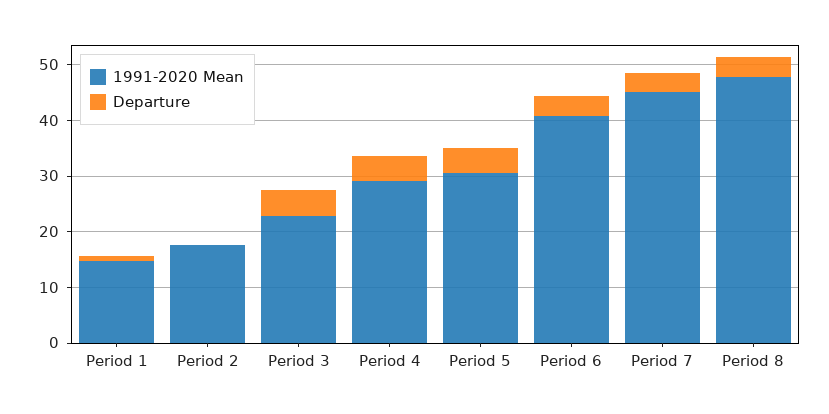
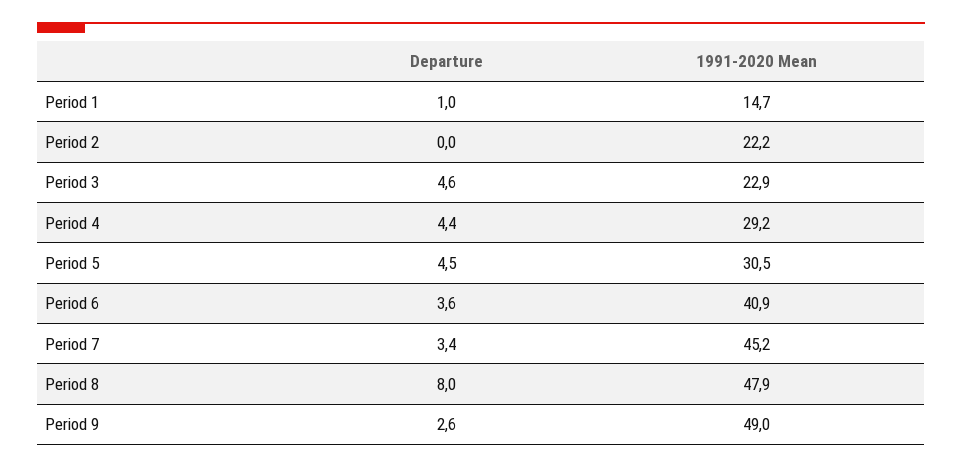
1991-2020 Mean, Period 2: 18 -> 22.2
Departure, Period 8: 4 -> 8
Departure, Period 9: none -> 2.6
1991-2020 Mean, Period 9: none -> 49

